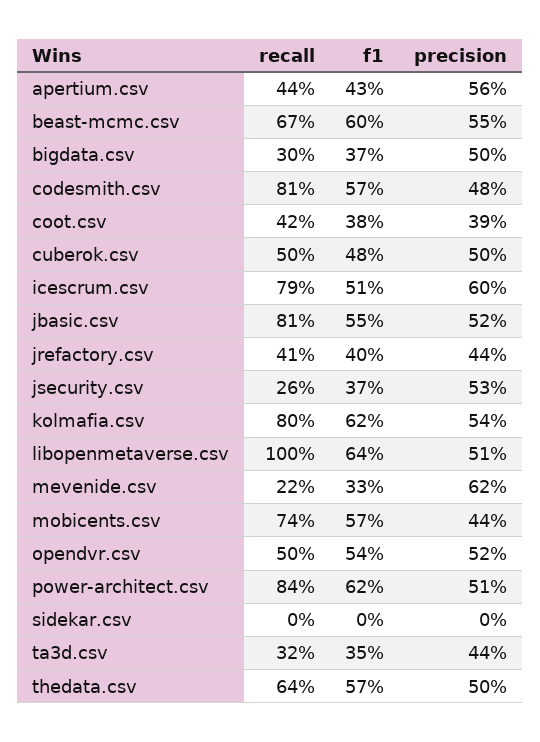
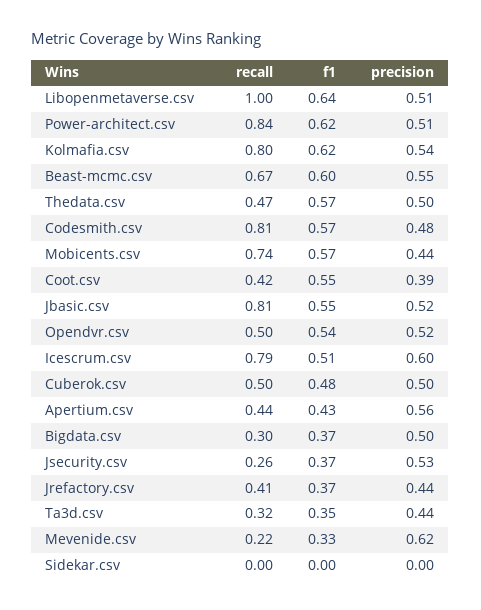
f1, coot.csv: 0.38 -> 0.55
f1, jrefactory.csv: 0.4 -> 0.37
recall, thedata.csv: 0.64 -> 0.47

